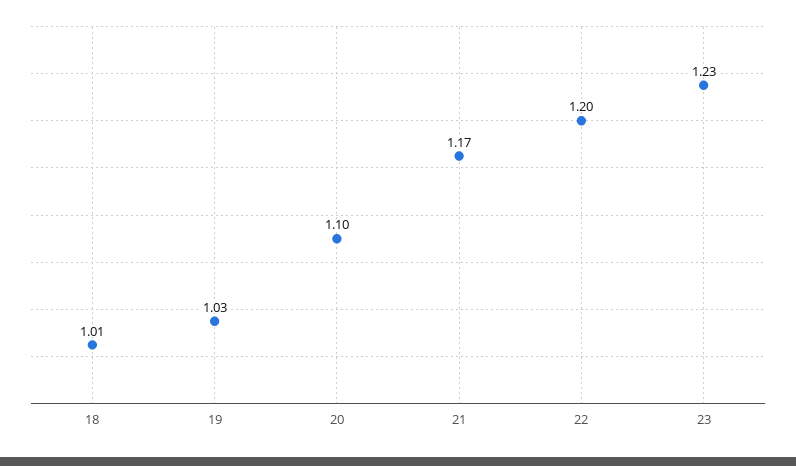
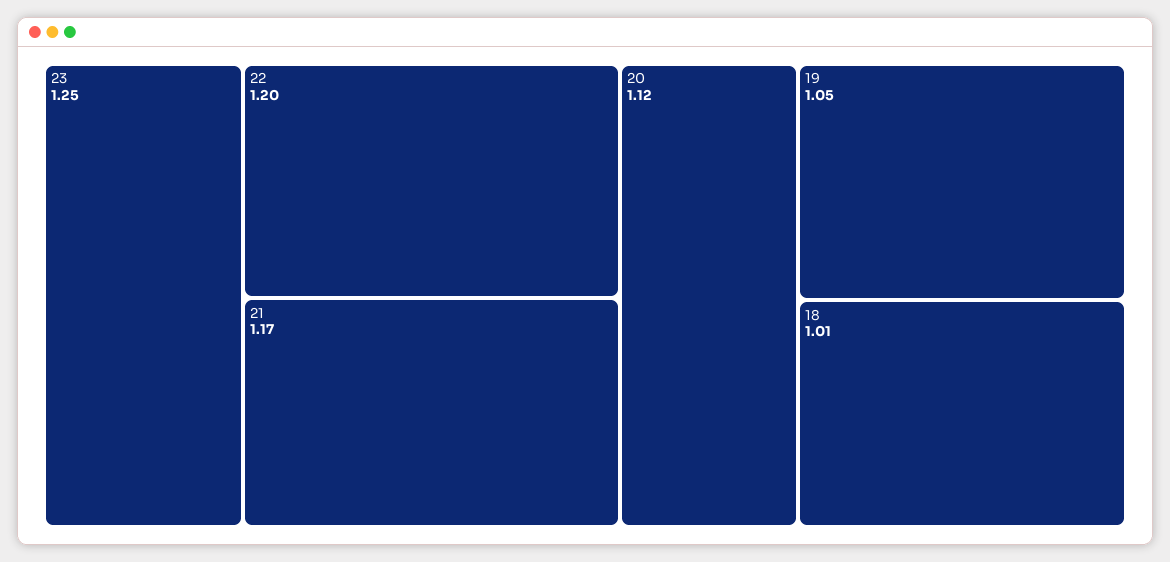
19: 1.03 -> 1.05
20: 1.1 -> 1.12
23: 1.23 -> 1.25

